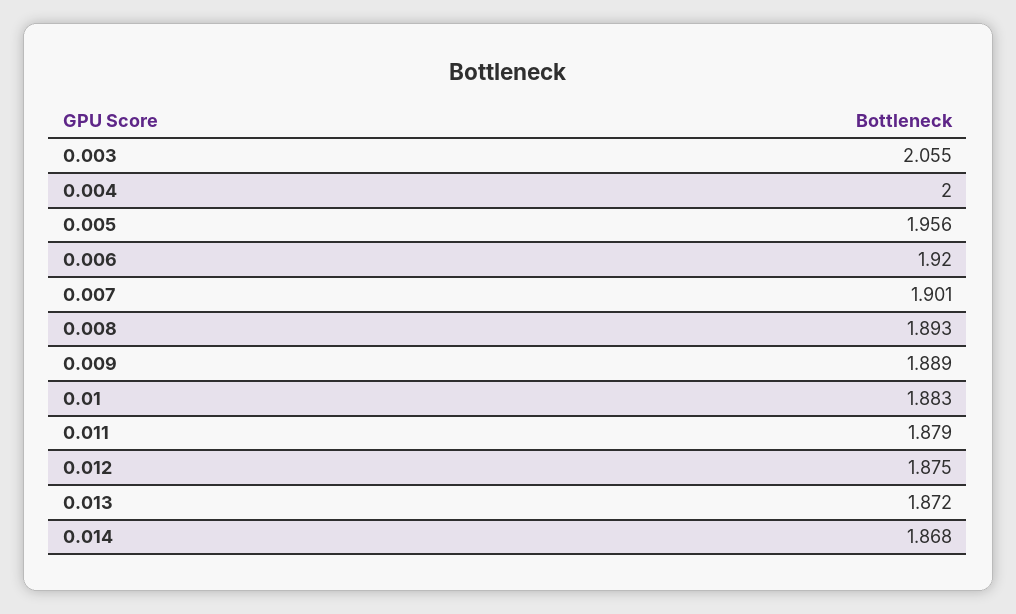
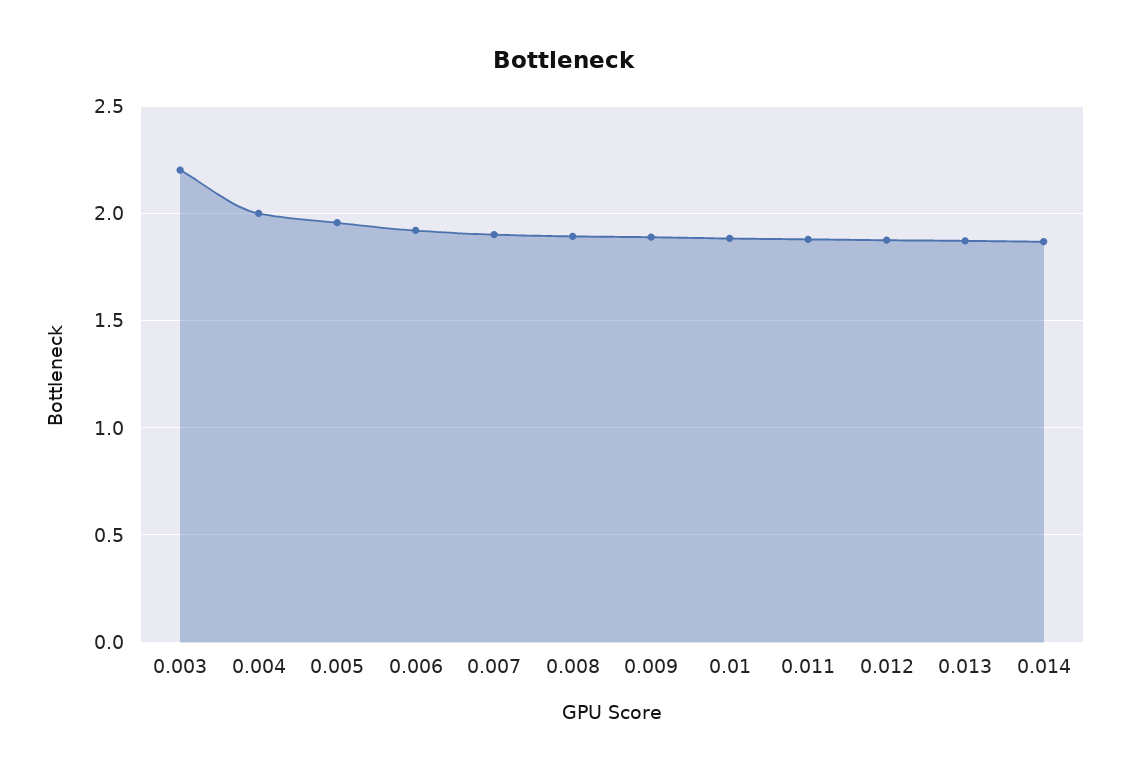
0.003: 2.055 -> 2.2

